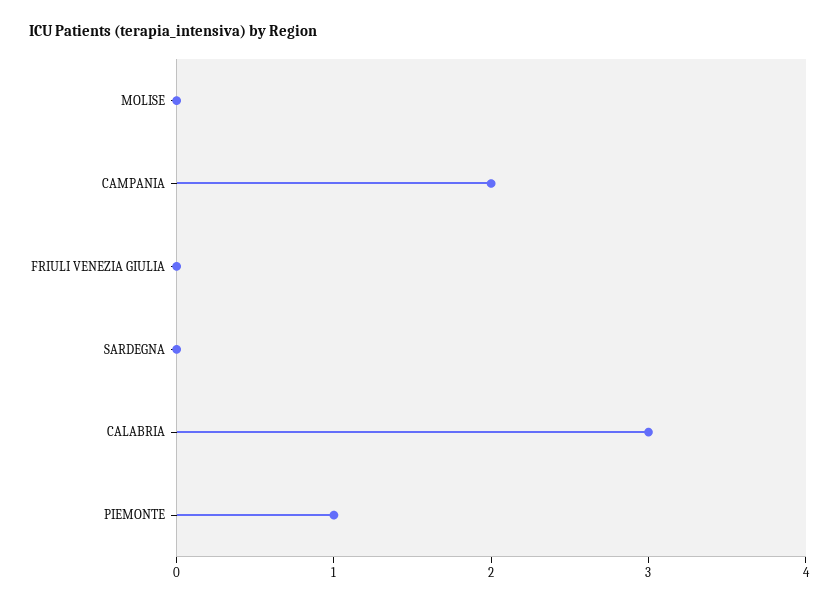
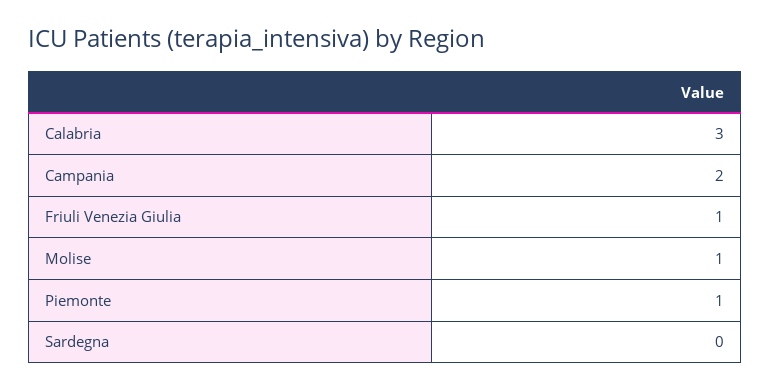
MOLISE: 0 -> 1
FRIULI VENEZIA GIULIA: 0 -> 1

